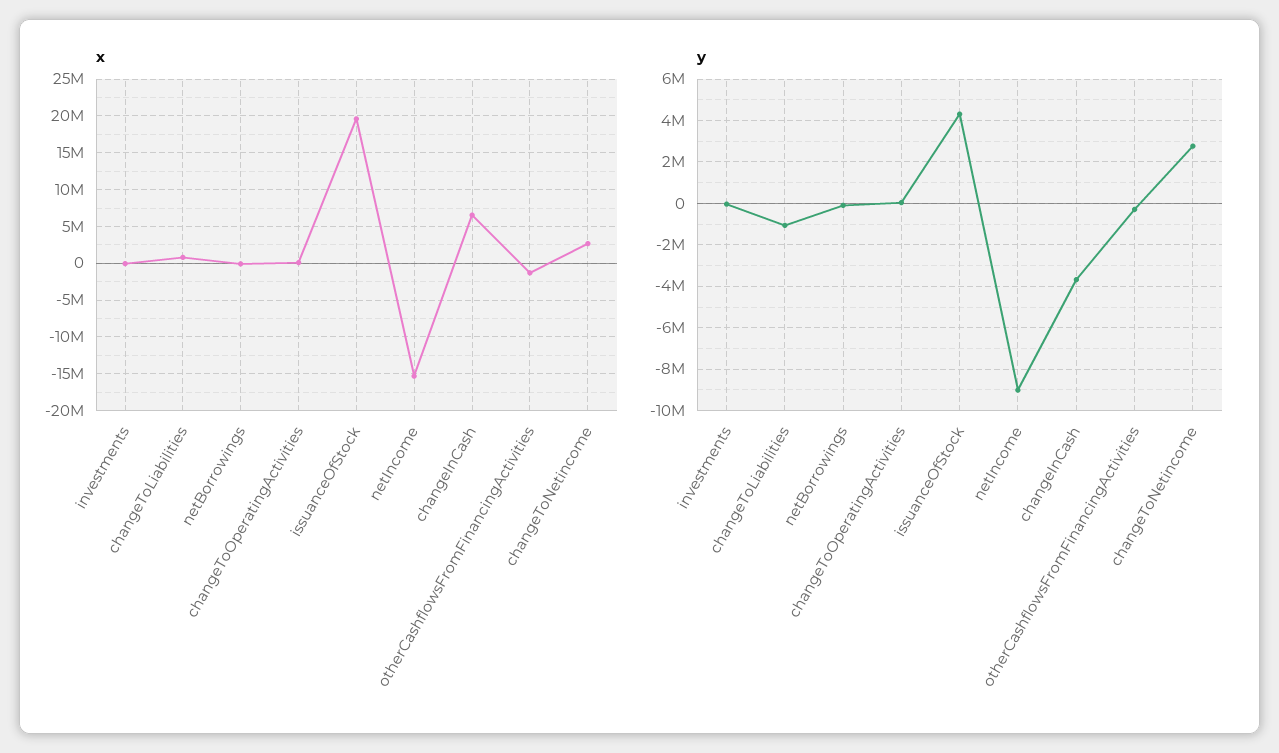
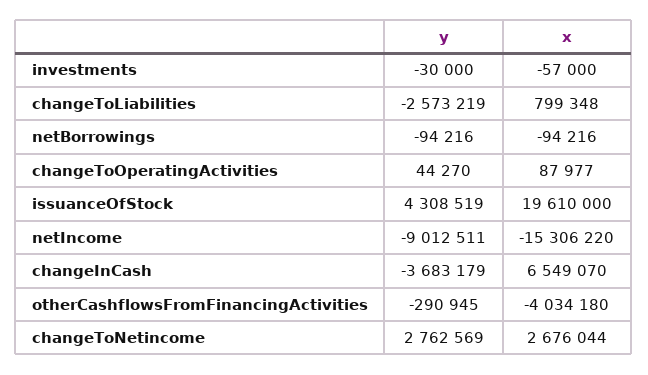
x, otherCashflowsFromFinancingActivities: -1000000 -> -4034180
y, changeToLiabilities: -1000000 -> -2573219

